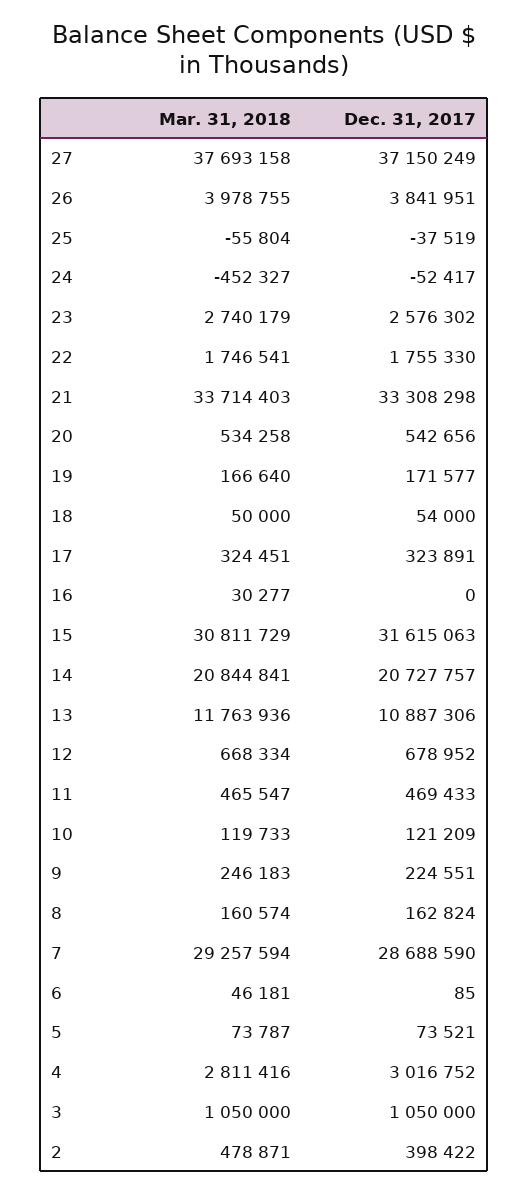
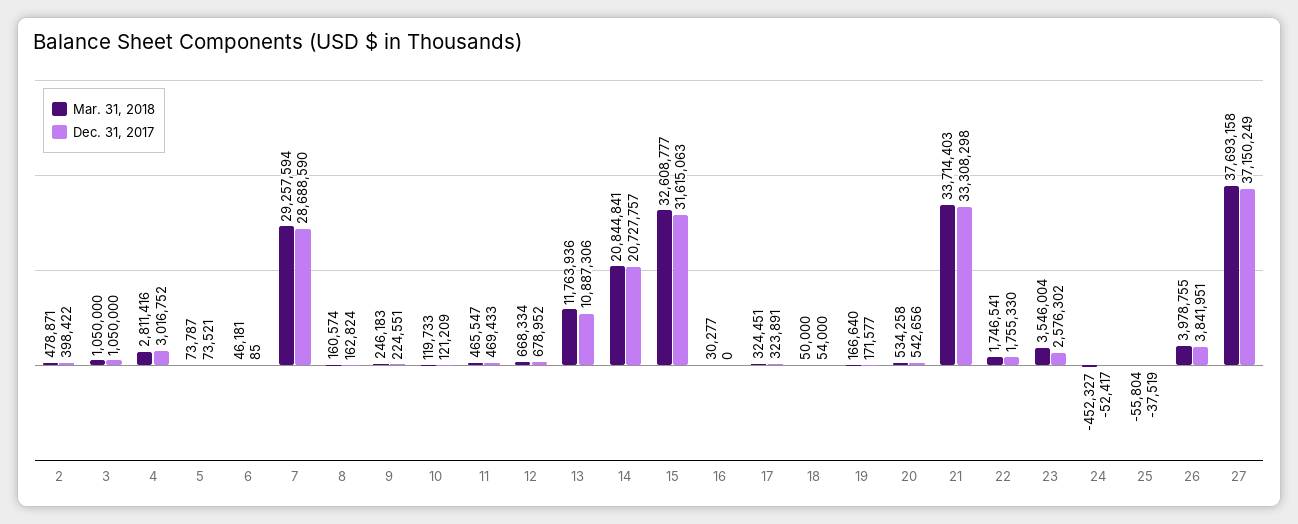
Mar. 31, 2018, 23: 2740179 -> 3546004
Mar. 31, 2018, 15: 30811729 -> 32608777

